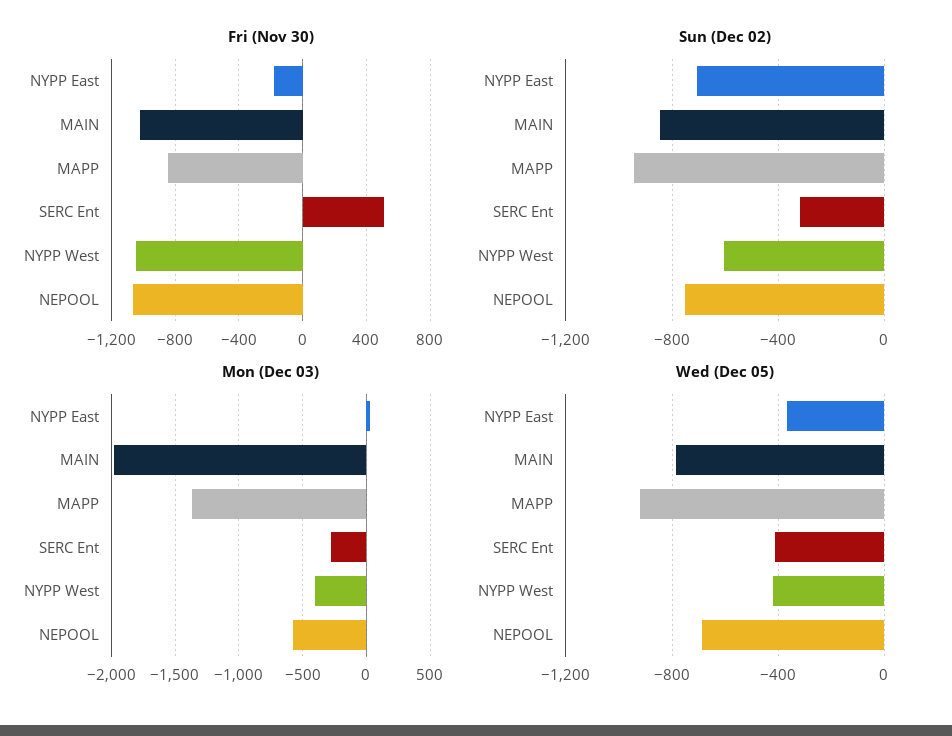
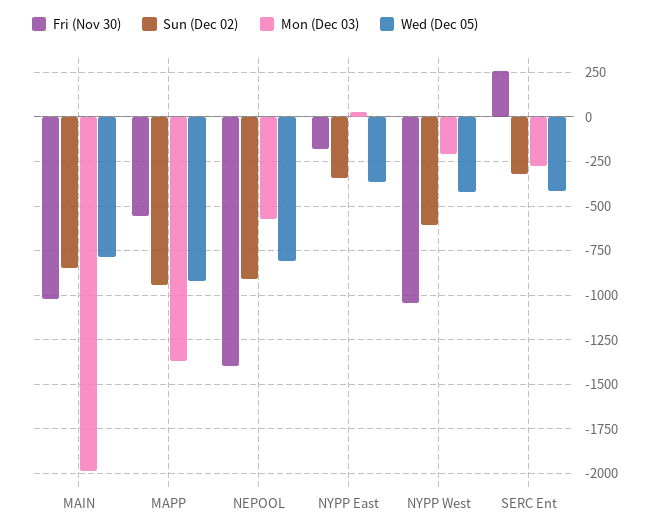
Fri (Nov 30), MAPP: -850 -> -550
Fri (Nov 30), SERC Ent: 500 -> 250
Fri (Nov 30), NEPOOL: -1050 -> -1400
Sun (Dec 02), NYPP East: -700 -> -350
Sun (Dec 02), NEPOOL: -750 -> -900
Mon (Dec 03), NYPP West: -400 -> -200
Wed (Dec 05), NEPOOL: -700 -> -800

